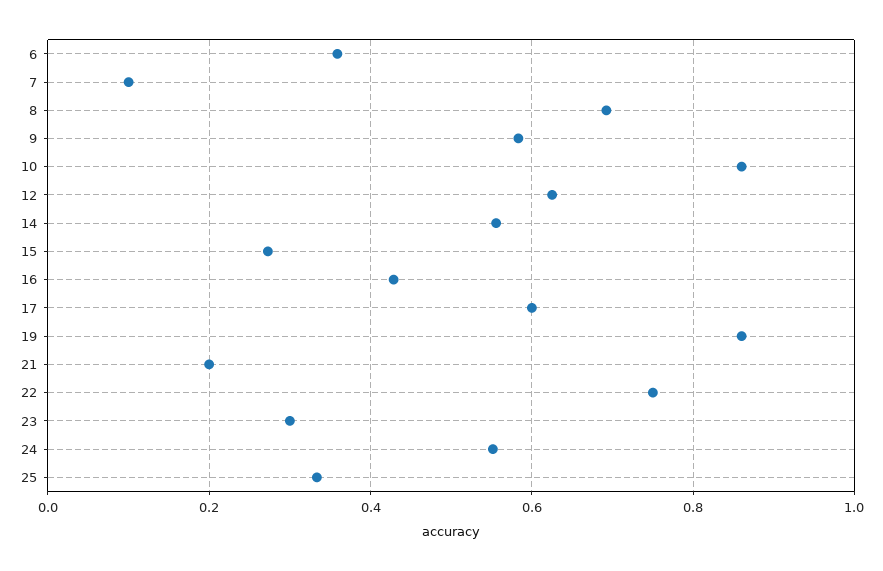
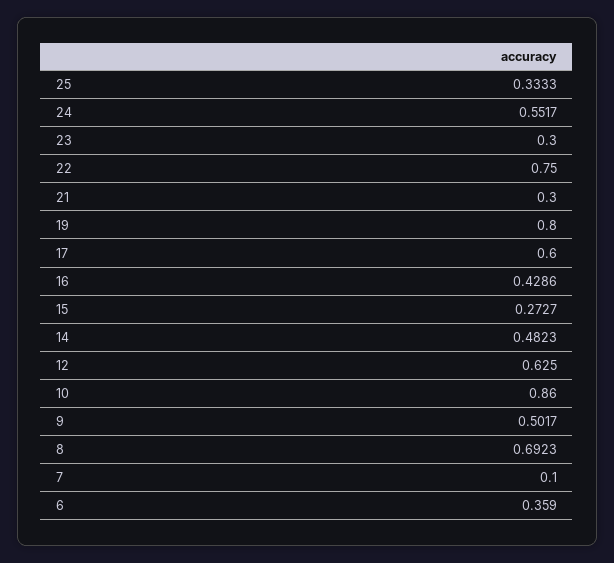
9: 0.58 -> 0.5017
14: 0.56 -> 0.4823
19: 0.86 -> 0.8
21: 0.2 -> 0.3

